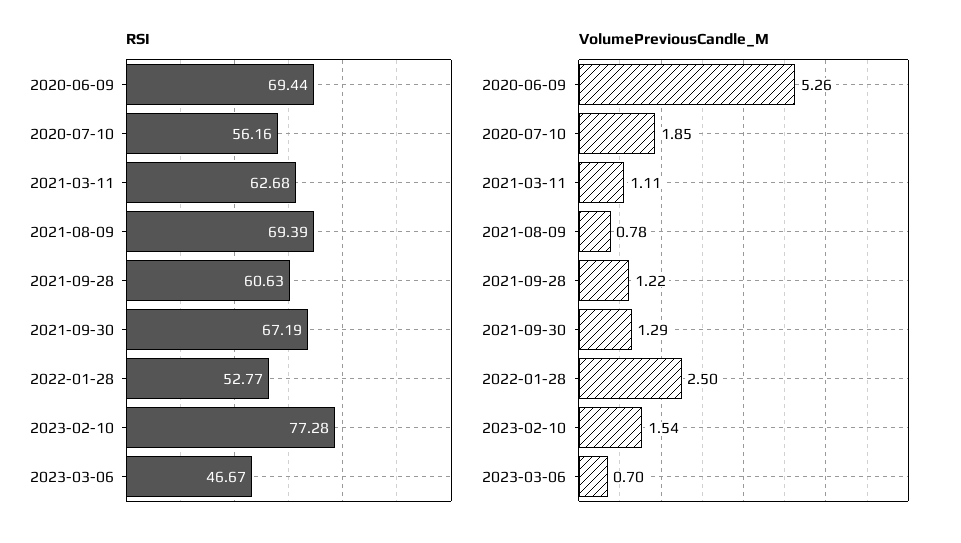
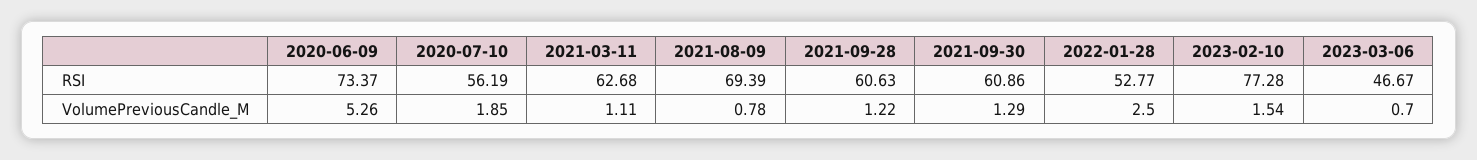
RSI, 2020-06-09: 69.44 -> 73.37
RSI, 2020-07-10: 56.16 -> 56.19
RSI, 2021-09-30: 67.19 -> 60.86

